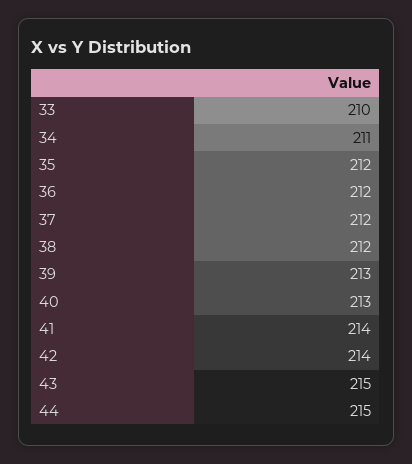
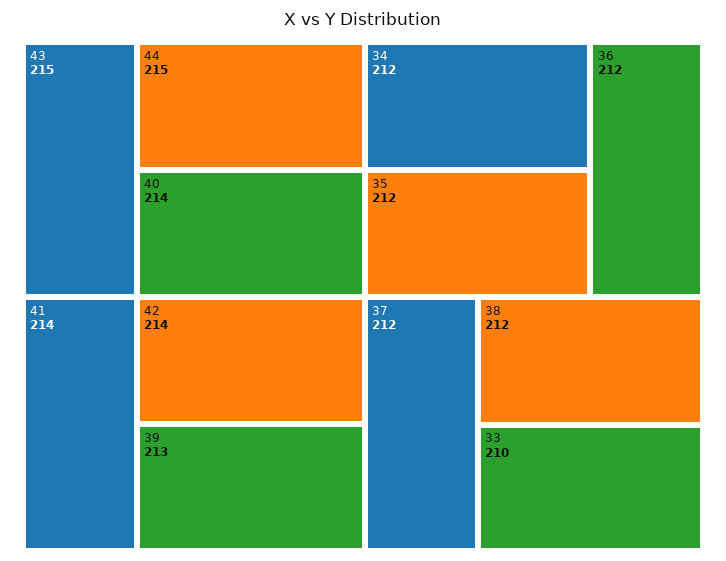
34: 211 -> 212
40: 213 -> 214

